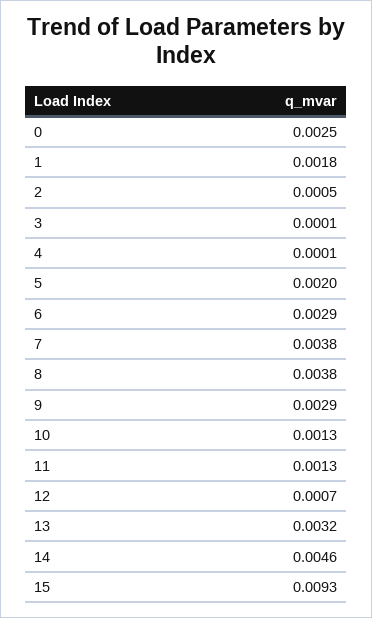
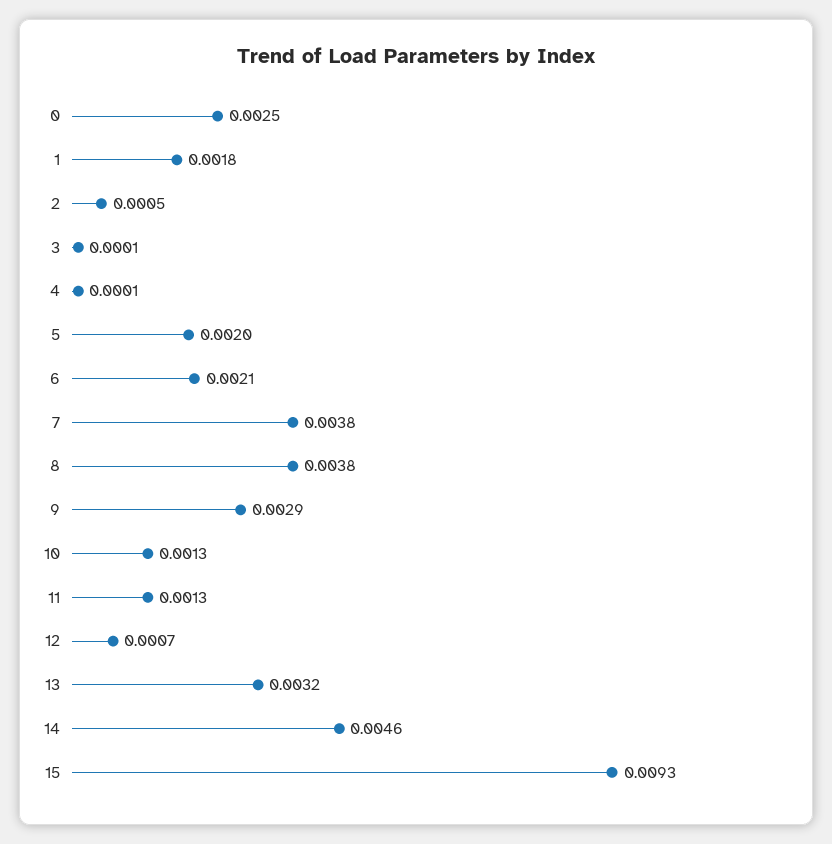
6: 0.0029 -> 0.0021

